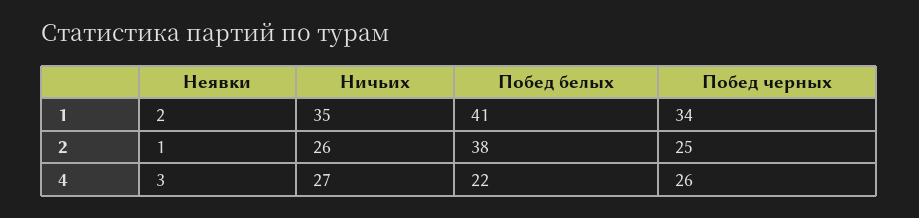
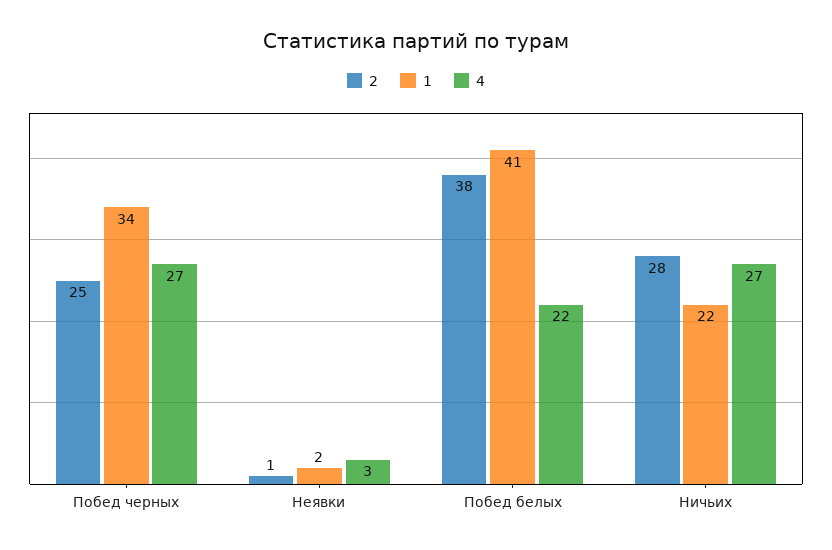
1, Ничьих: 35 -> 22
2, Ничьих: 26 -> 28
4, Побед черных: 26 -> 27

